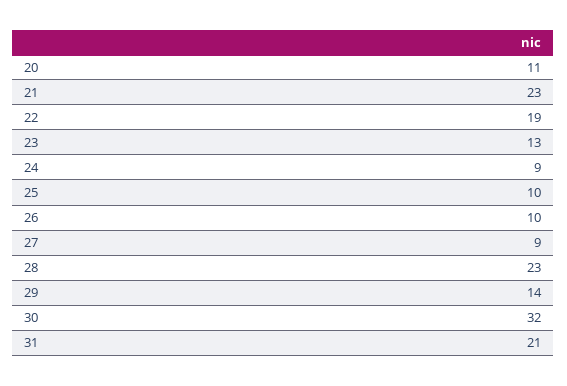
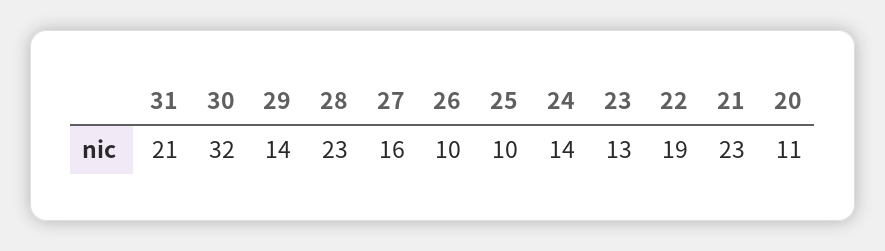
24: 9 -> 14
27: 9 -> 16

